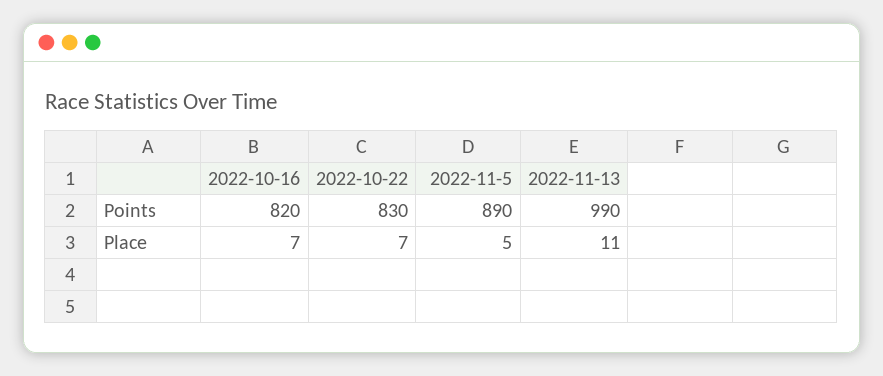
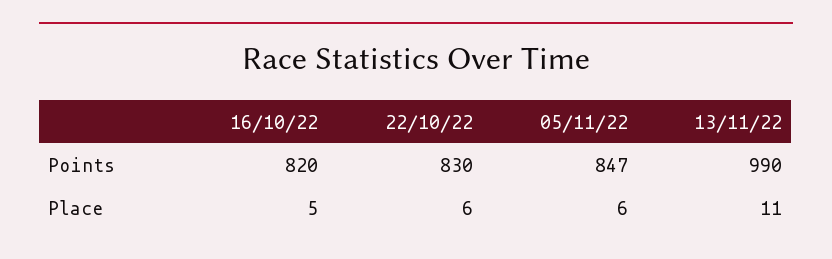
2022-11-5, Points: 890 -> 847
2022-10-16, Place: 7 -> 5
2022-10-22, Place: 7 -> 6
2022-11-5, Place: 5 -> 6

